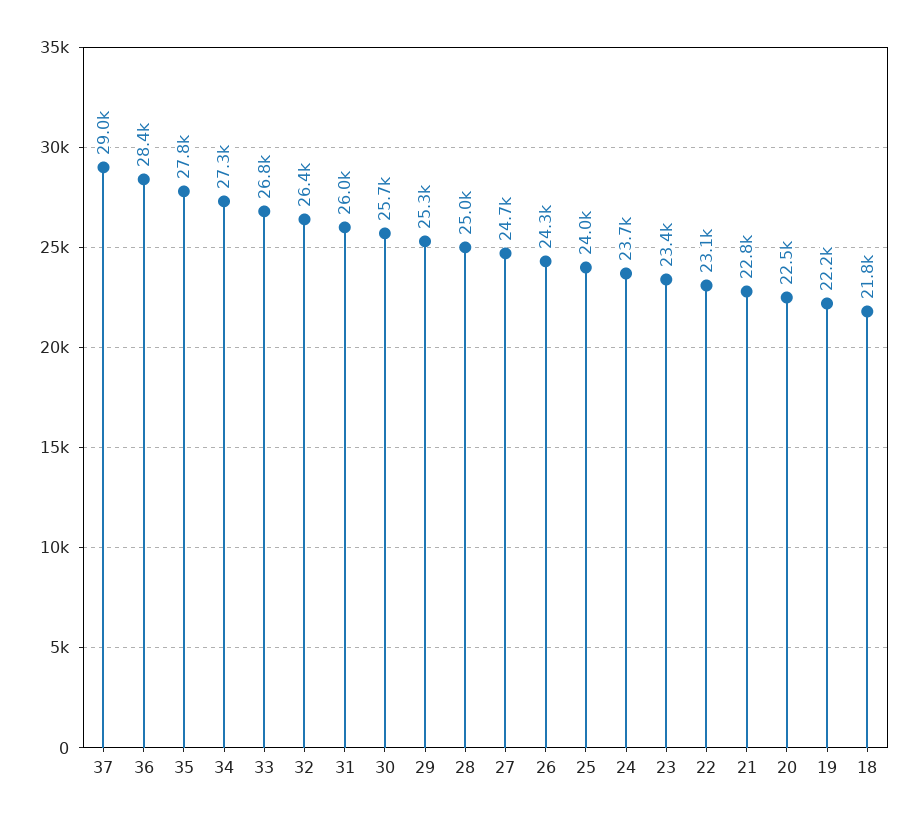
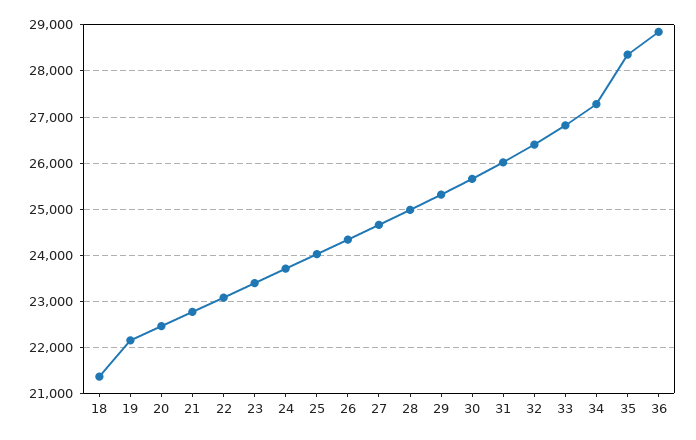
37: 29000 -> none
36: 28400 -> 28800
35: 27800 -> 28400
18: 21800 -> 21400

